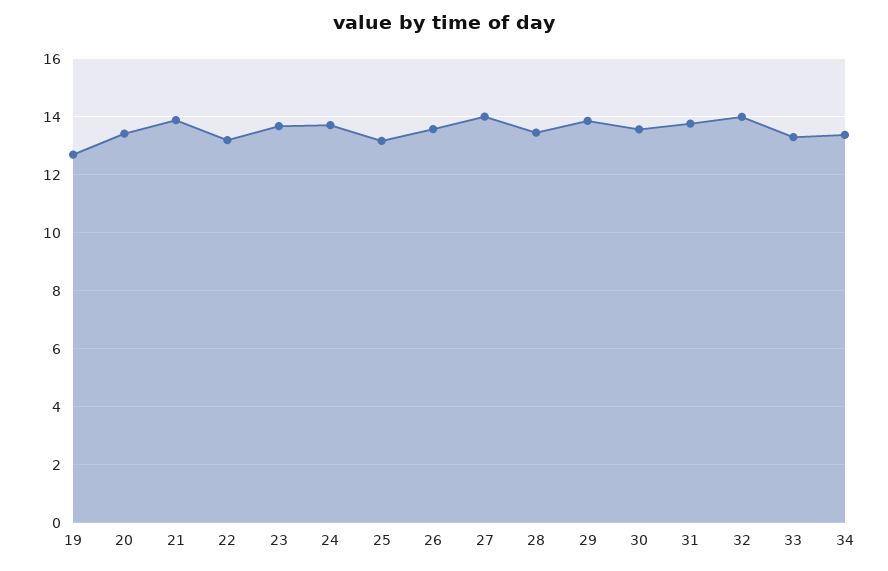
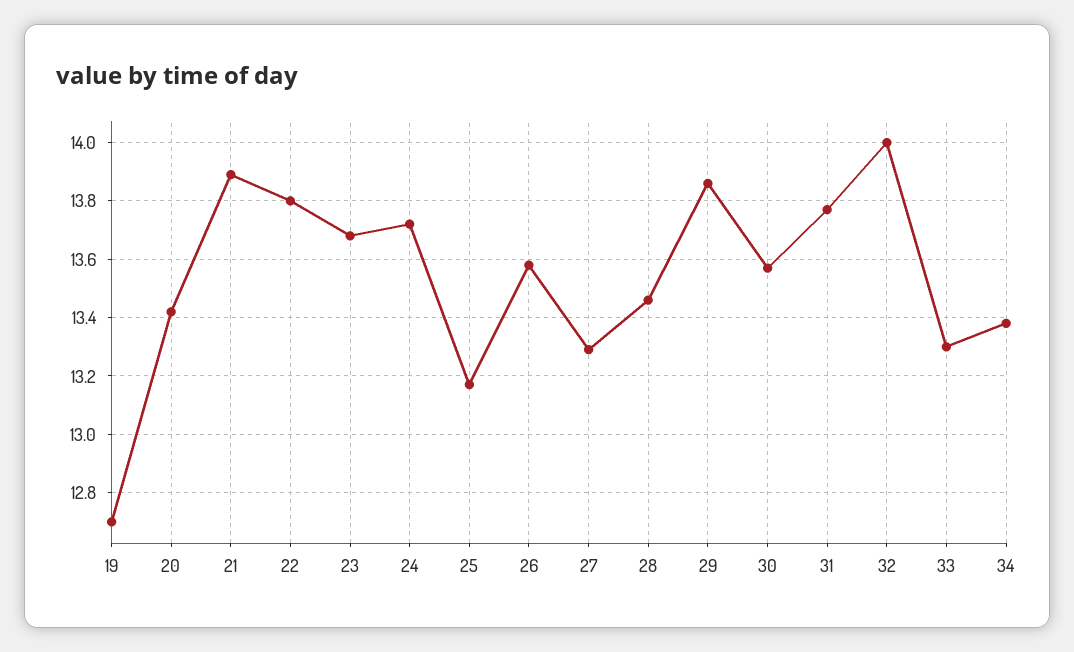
22: 13.25 -> 13.8
27: 14 -> 13.3

